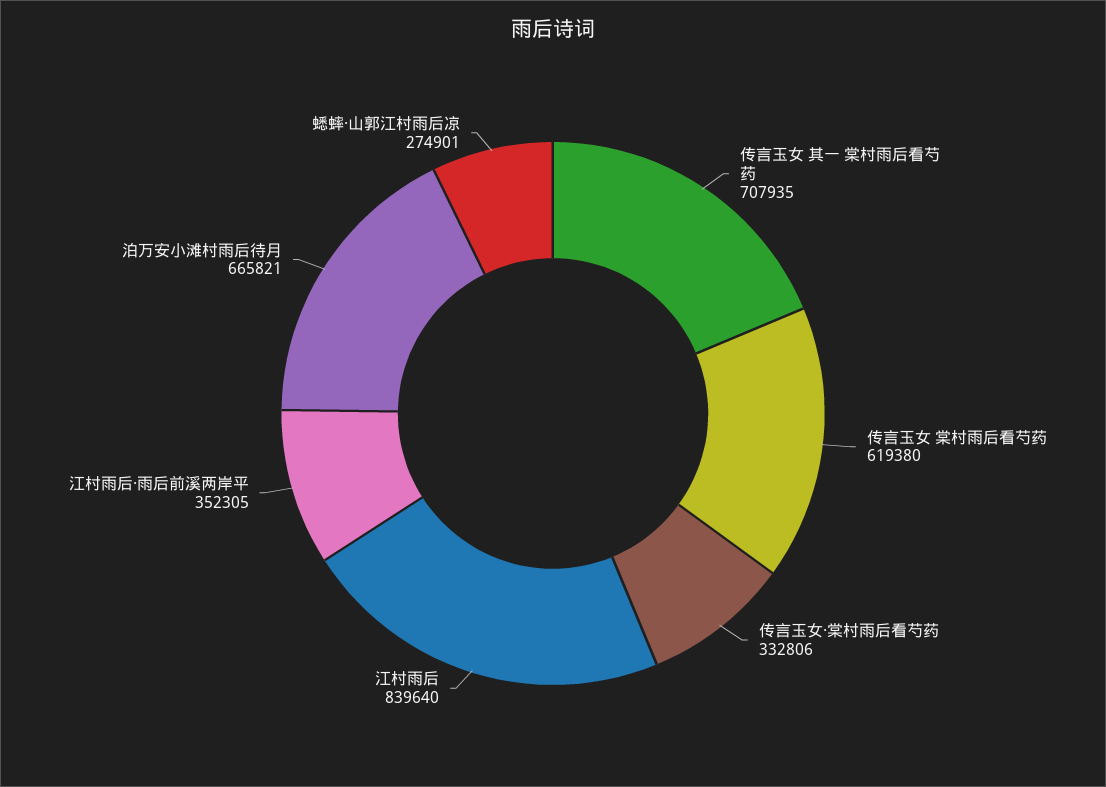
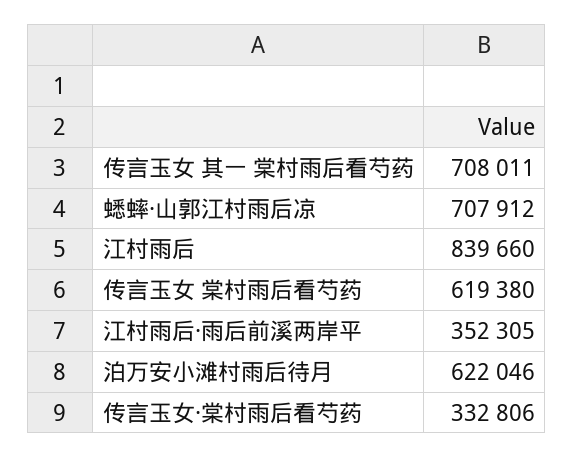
传言玉女 其一 棠村雨后看芍药: 707935 -> 708011
江村雨后: 839640 -> 839660
泊万安小滩村雨后待月: 665821 -> 622046
蟋蟀·山郭江村雨后凉: 274901 -> 707912

